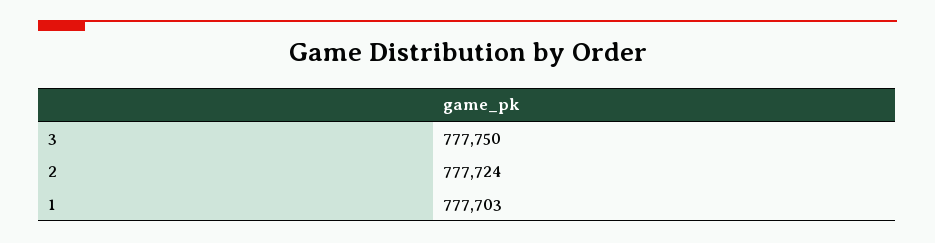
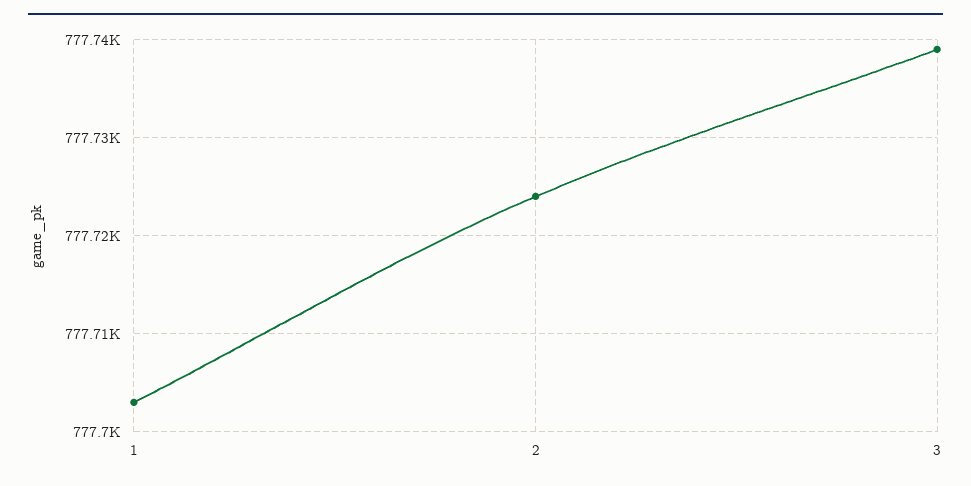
3: 777750 -> 777739

